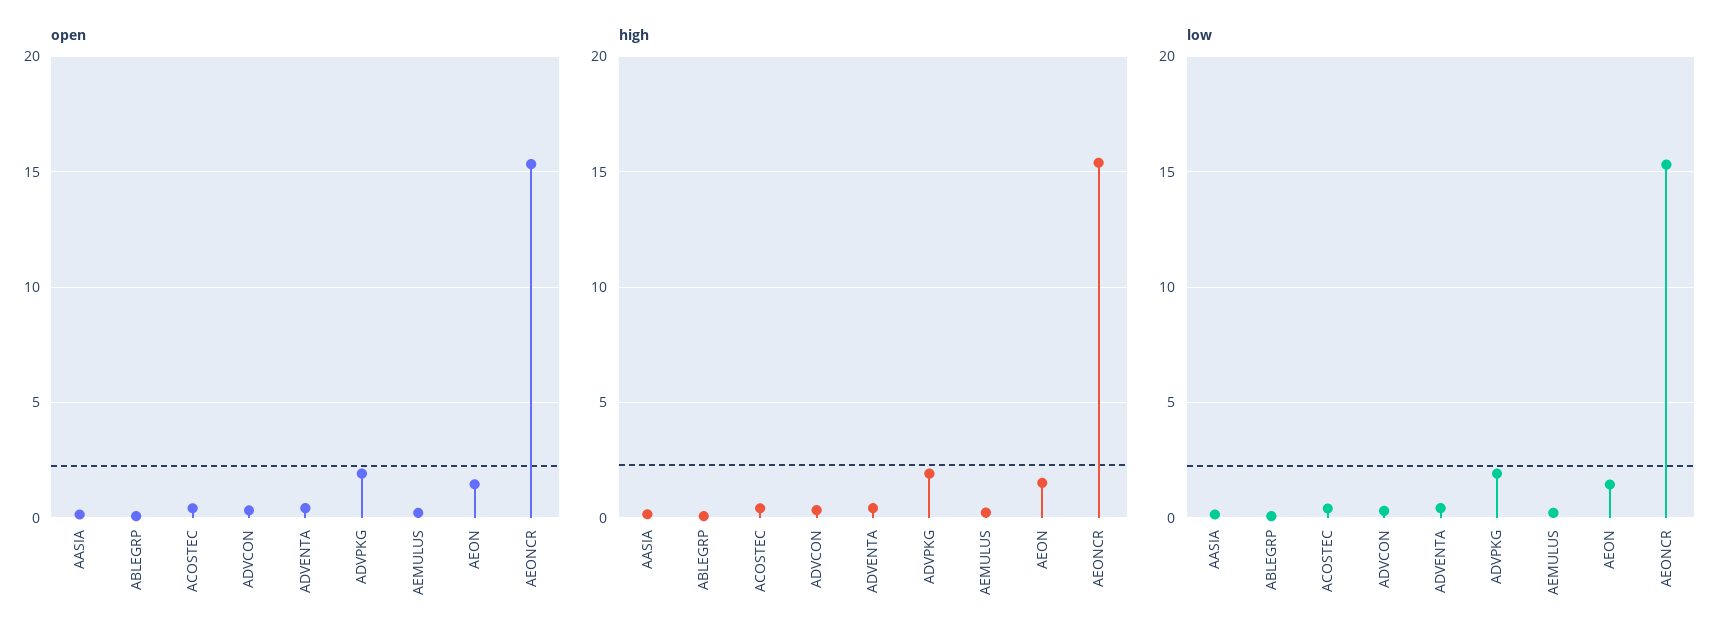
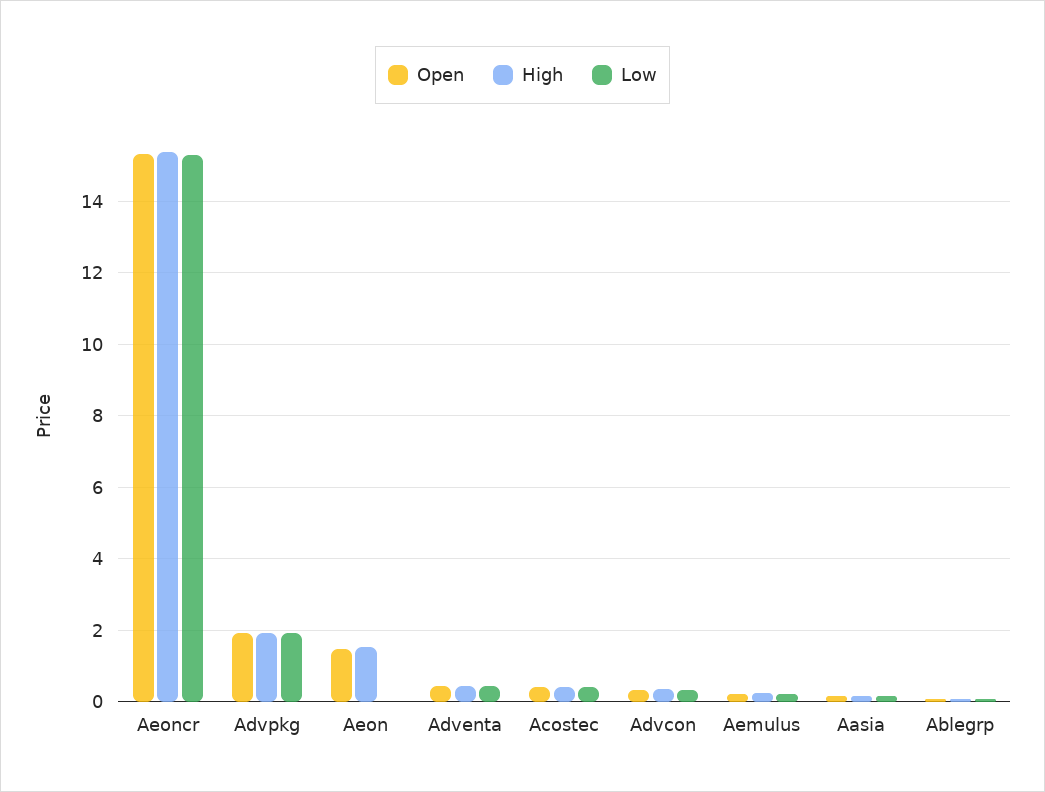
low, AEON: 1.5 -> 0

